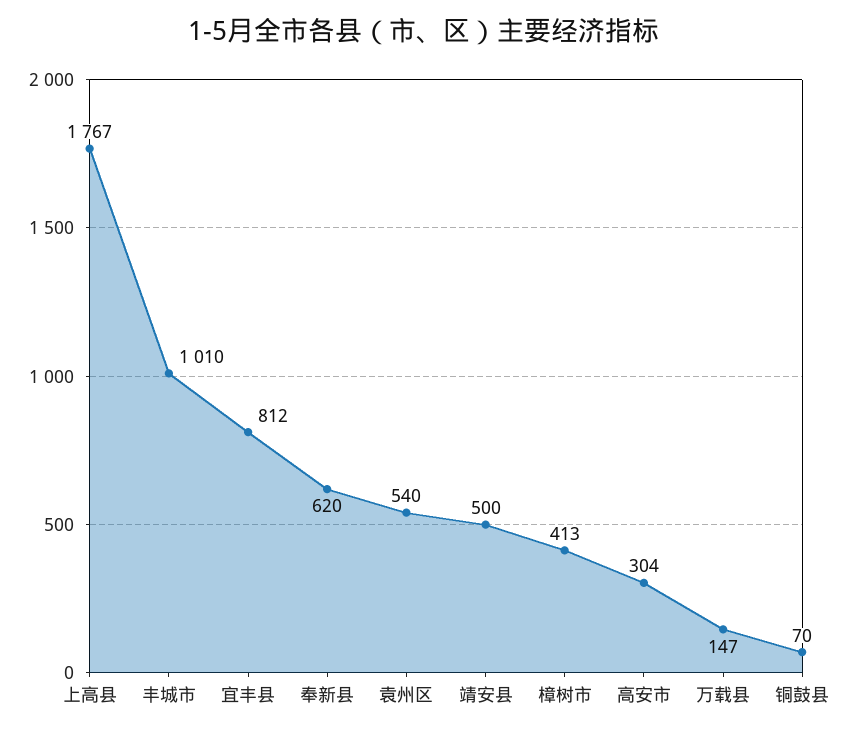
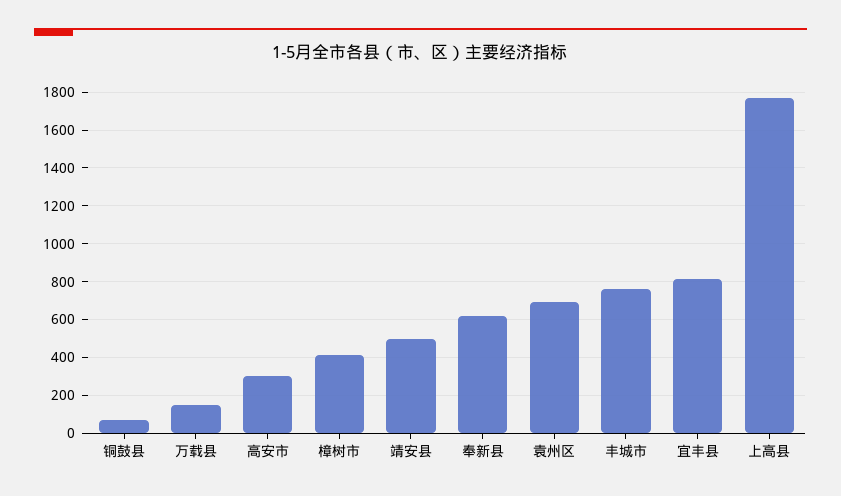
丰城市: 1010 -> 750
袁州区: 540 -> 700

